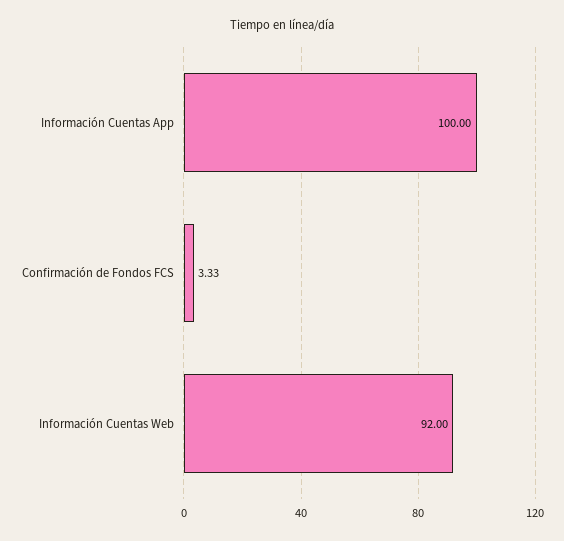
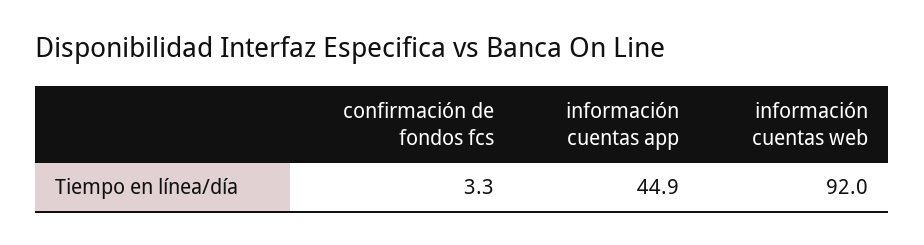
Información Cuentas App: 100 -> 44.9

